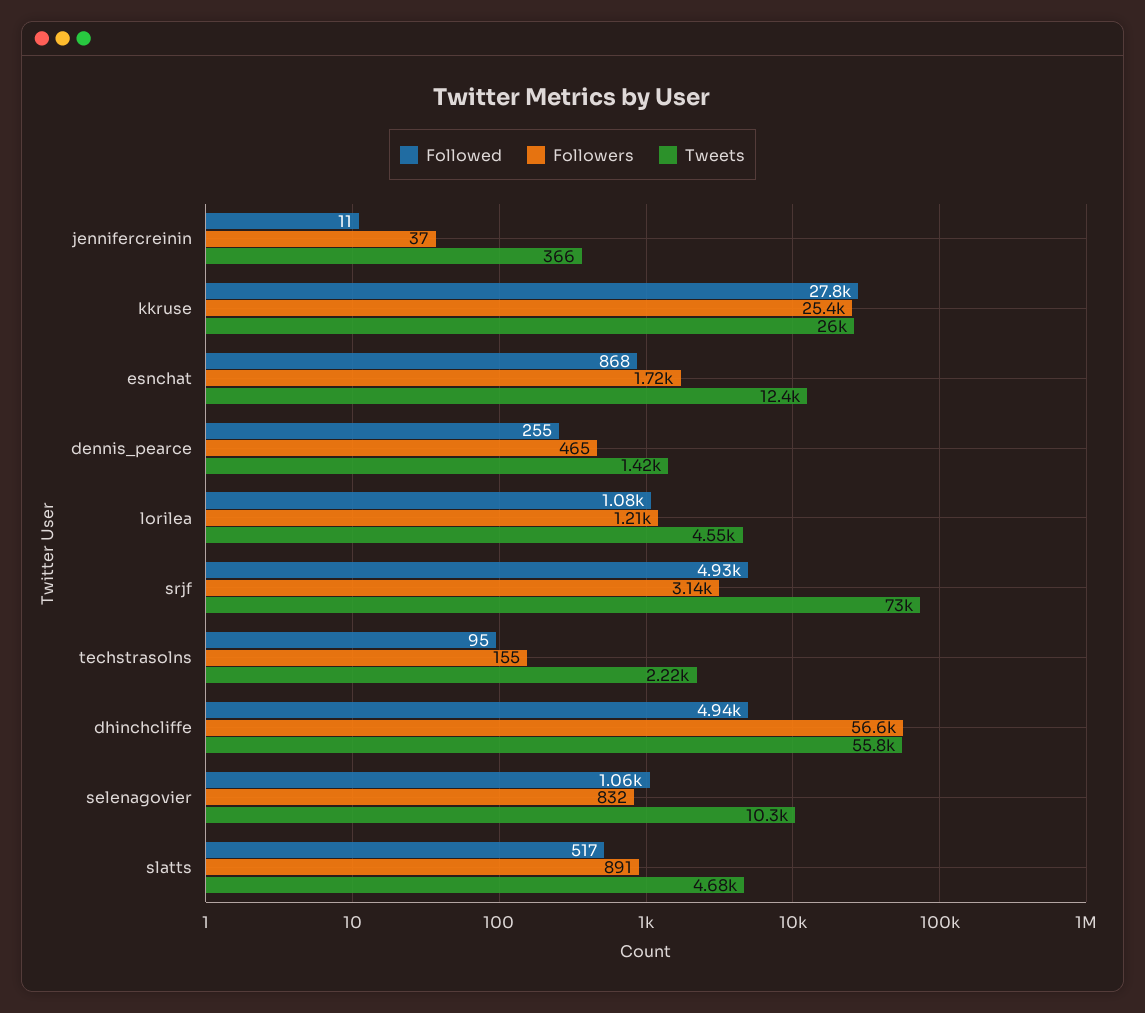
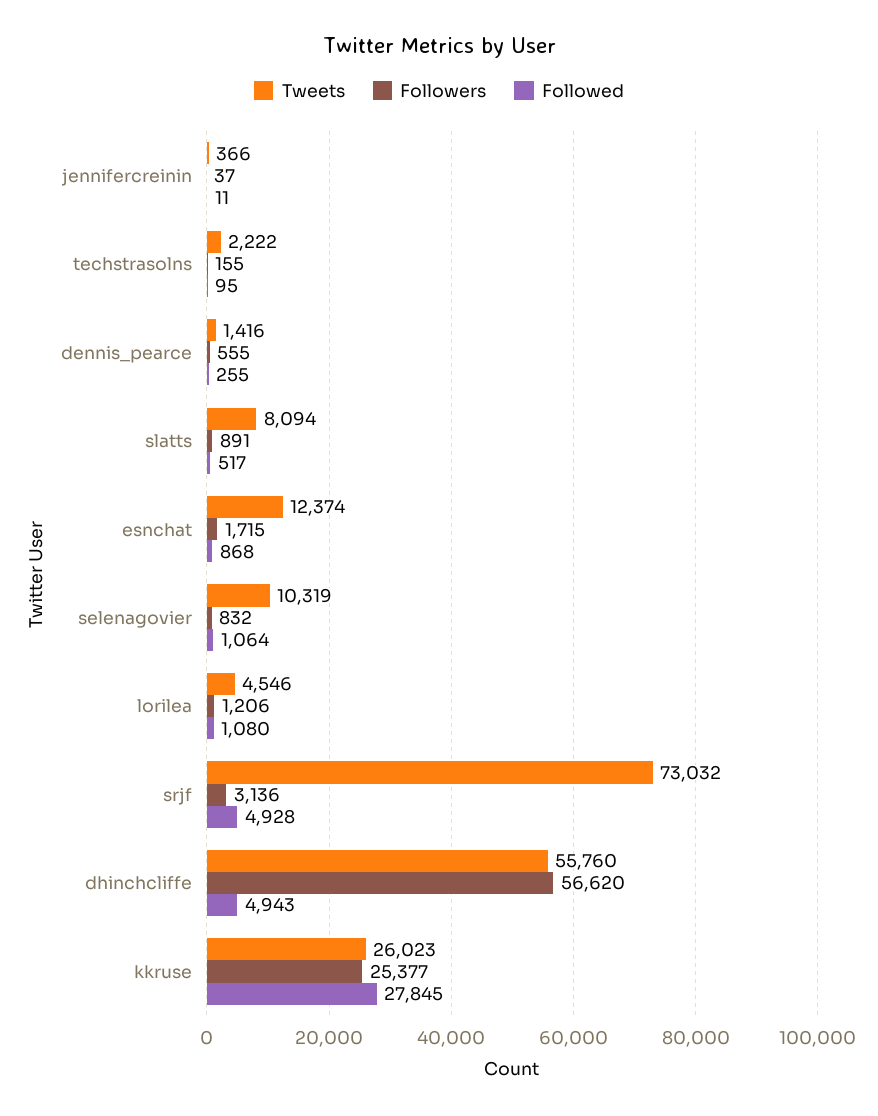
Followers, dennis_pearce: 465 -> 555
Tweets, slatts: 4680 -> 8094

